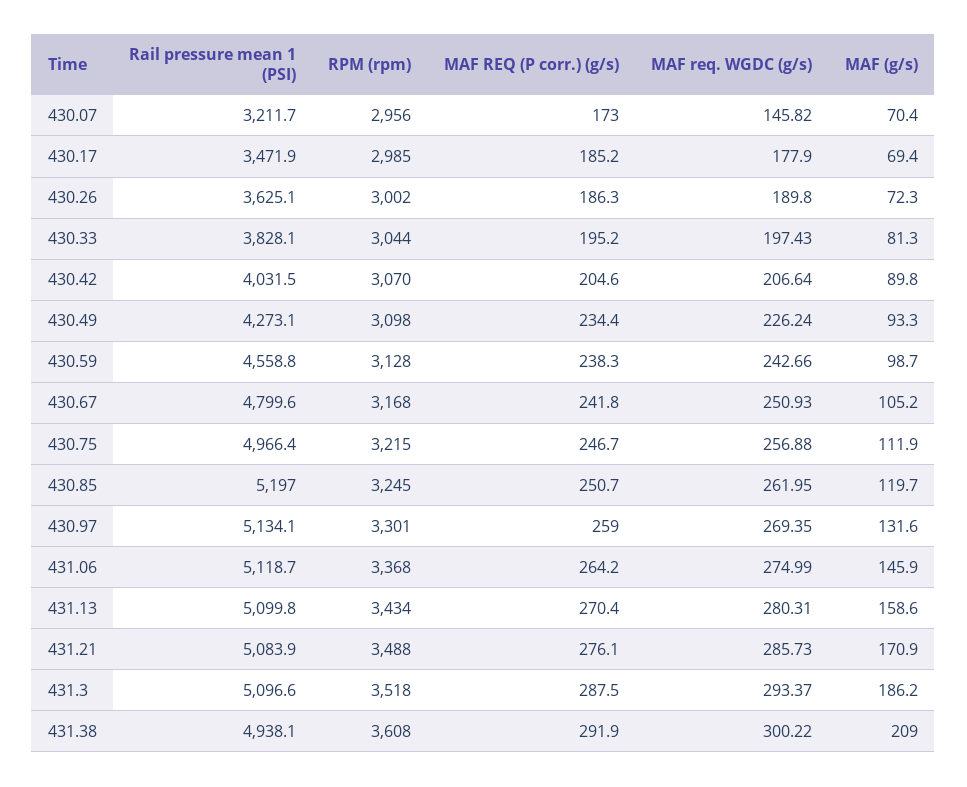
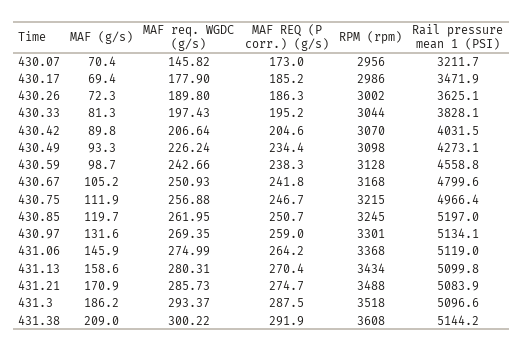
RPM (rpm), 430.17: 2985 -> 2986
Rail pressure mean 1 (PSI), 431.06: 5118.7 -> 5119
MAF REQ (P corr.) (g/s), 431.21: 276.1 -> 274.7
Rail pressure mean 1 (PSI), 431.38: 4938.1 -> 5144.2

